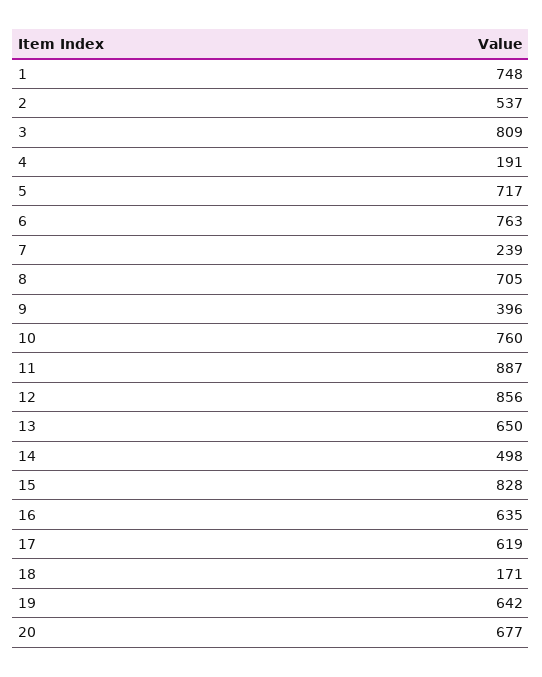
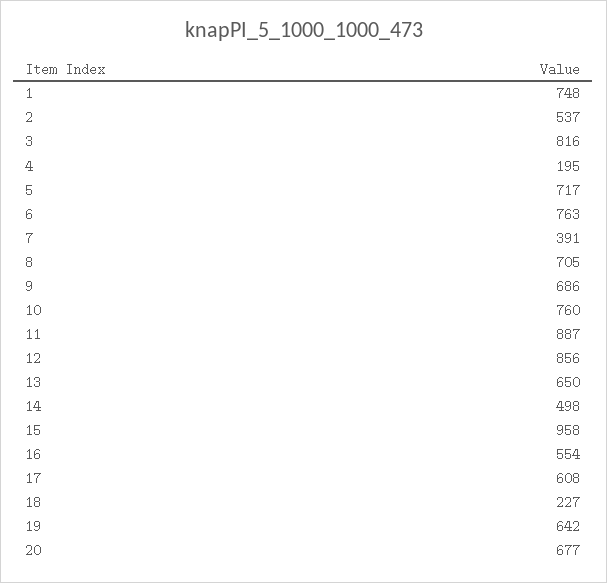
3: 809 -> 816
4: 191 -> 195
7: 239 -> 391
9: 396 -> 686
15: 828 -> 958
16: 635 -> 554
17: 619 -> 608
18: 171 -> 227

